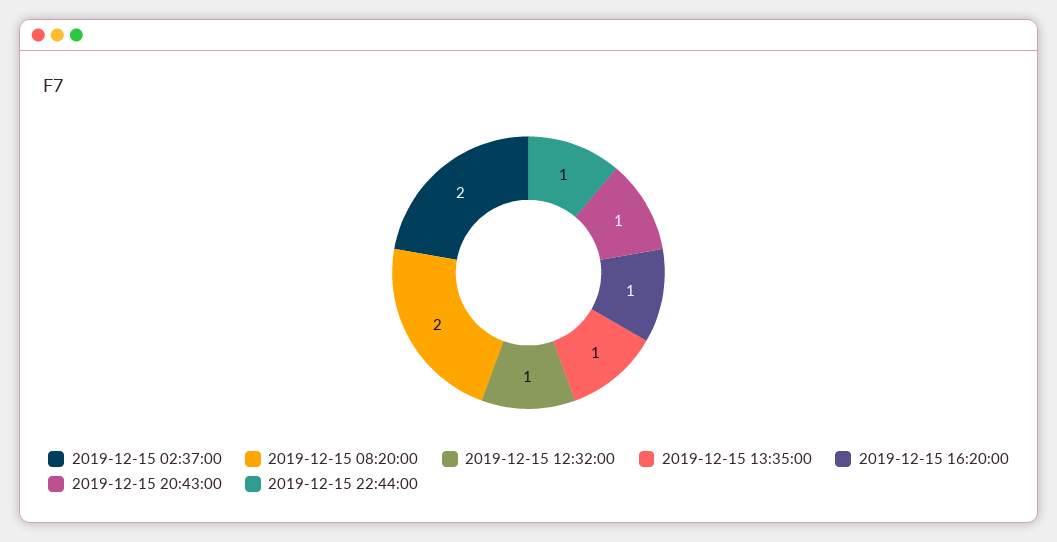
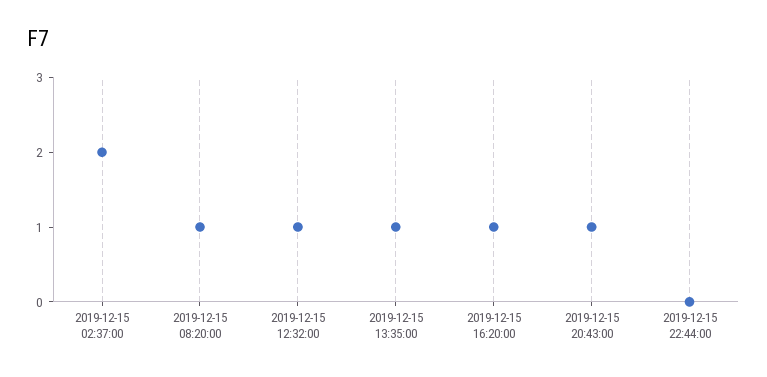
2019-12-15 08:20:00: 2 -> 1
2019-12-15 22:44:00: 1 -> 0

